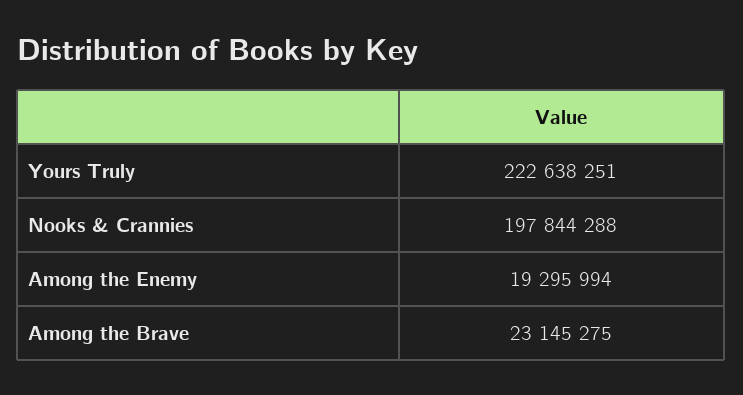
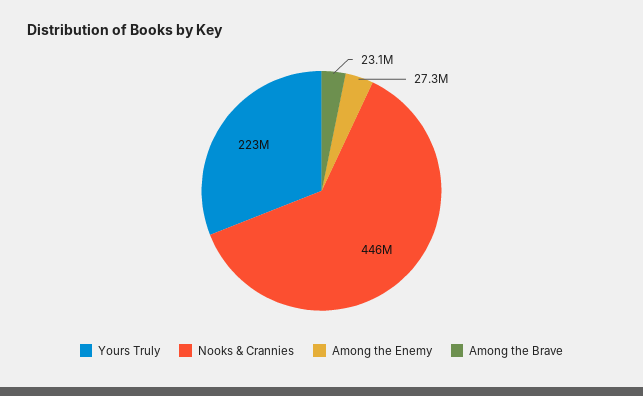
Nooks & Crannies: 197844288 -> 446000000
Among the Enemy: 19295994 -> 27300000

